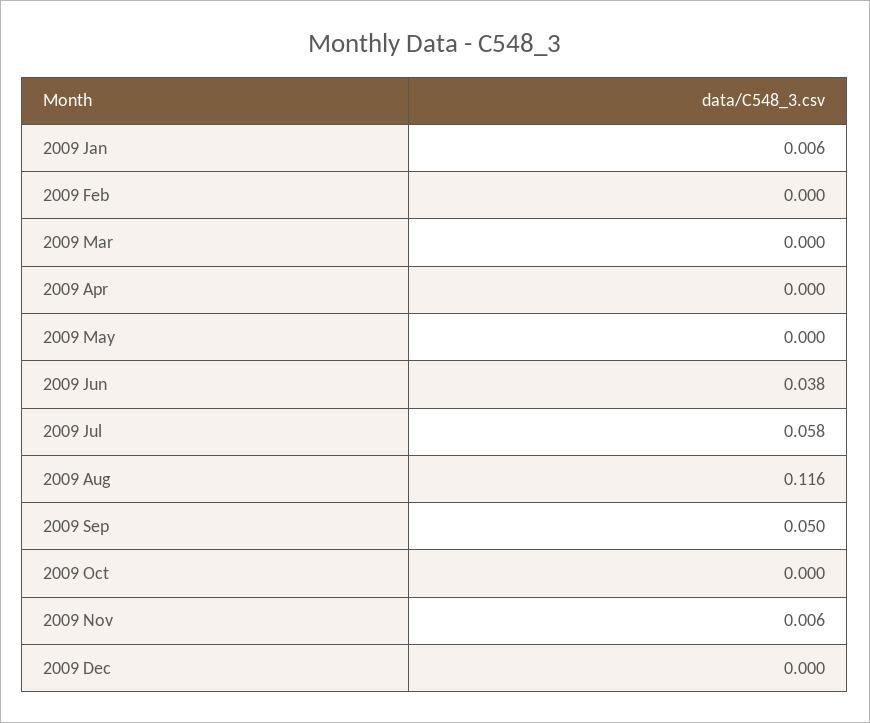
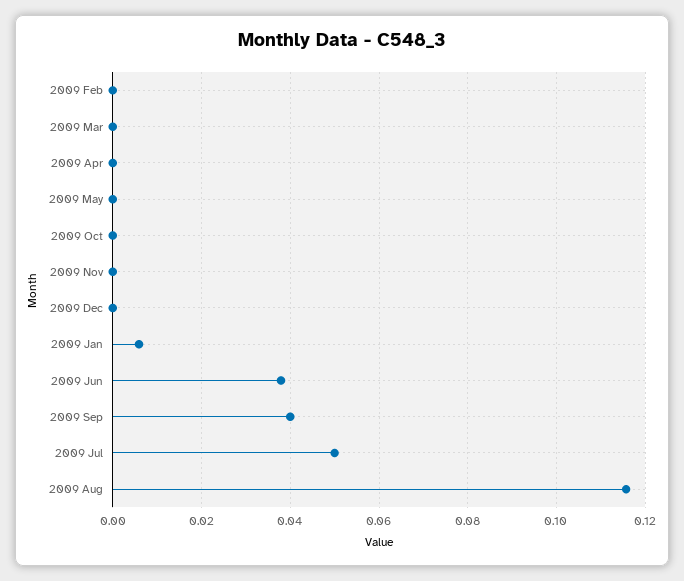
2009 Jul: 0.058 -> 0.05
2009 Sep: 0.05 -> 0.04
2009 Nov: 0.006 -> 0

